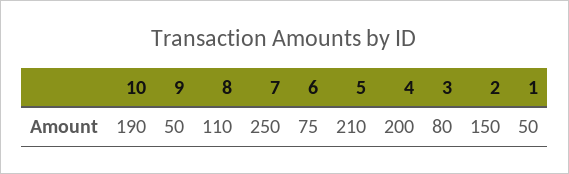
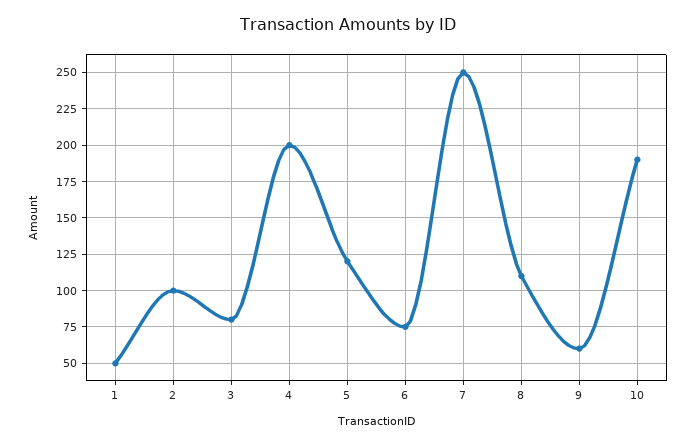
9: 50 -> 60
5: 210 -> 120
2: 150 -> 100

